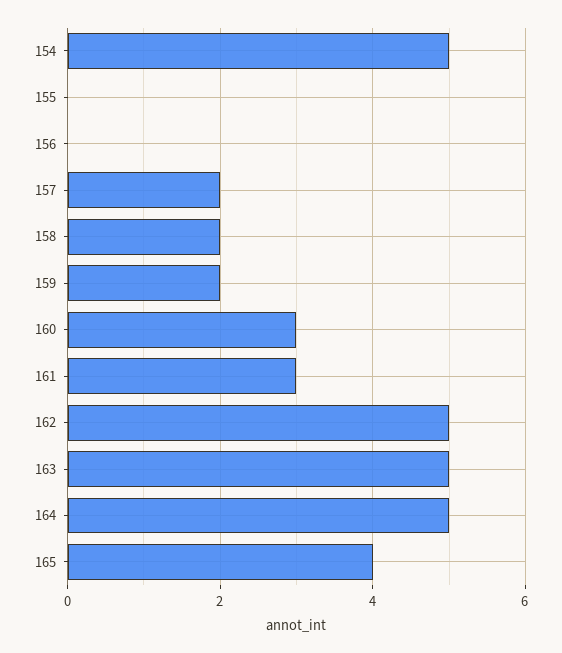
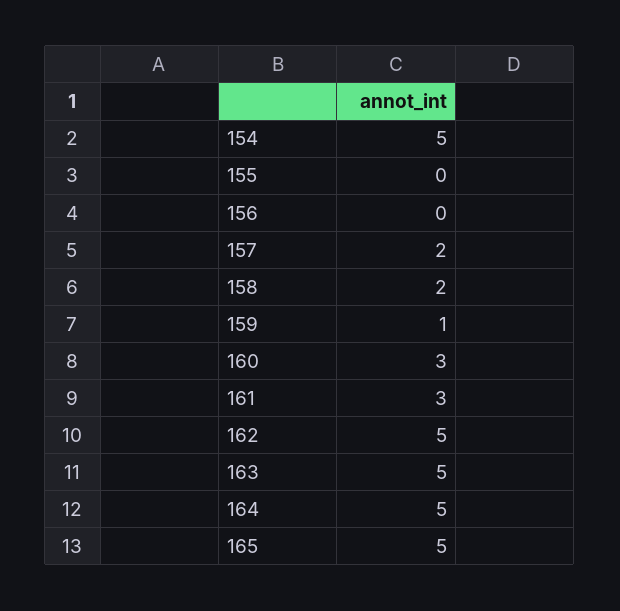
159: 2 -> 1
165: 4 -> 5

